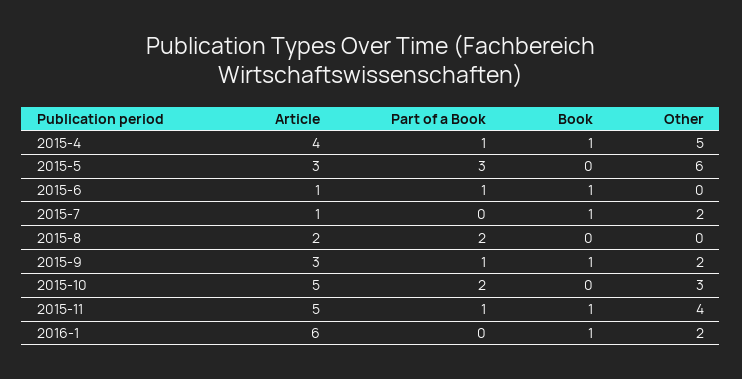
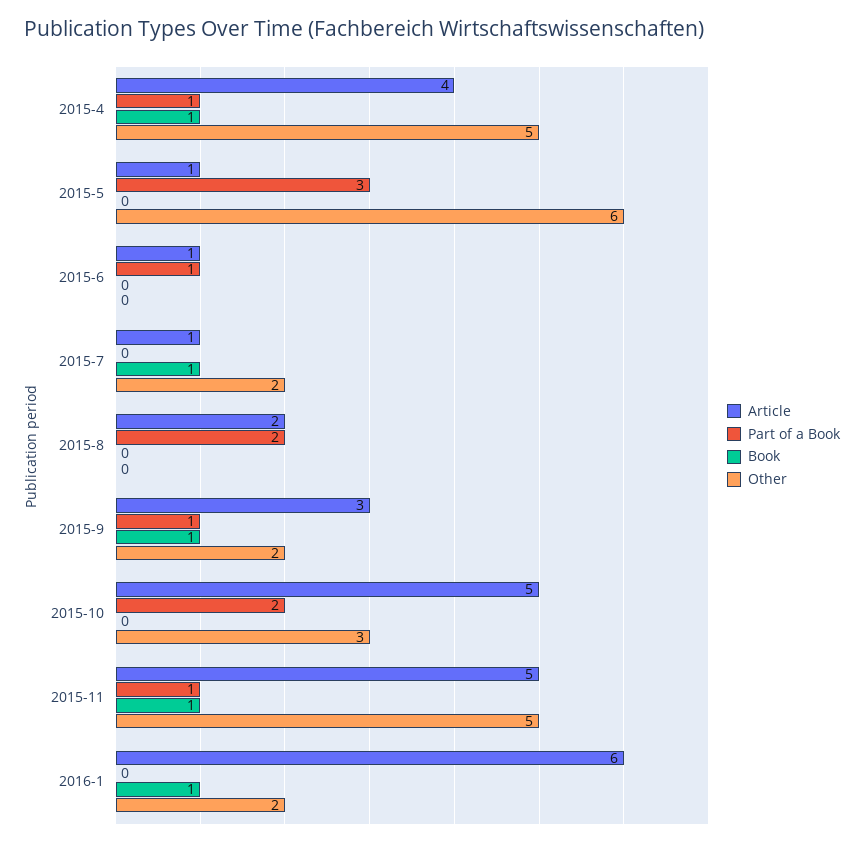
Article, 2015-5: 3 -> 1
Book, 2015-6: 1 -> 0
Other, 2015-11: 4 -> 5

